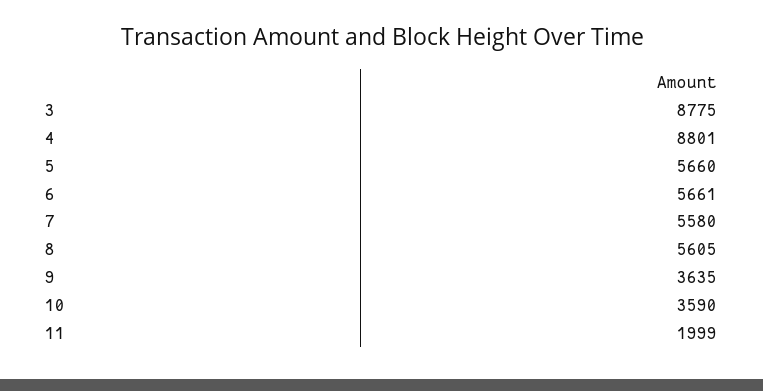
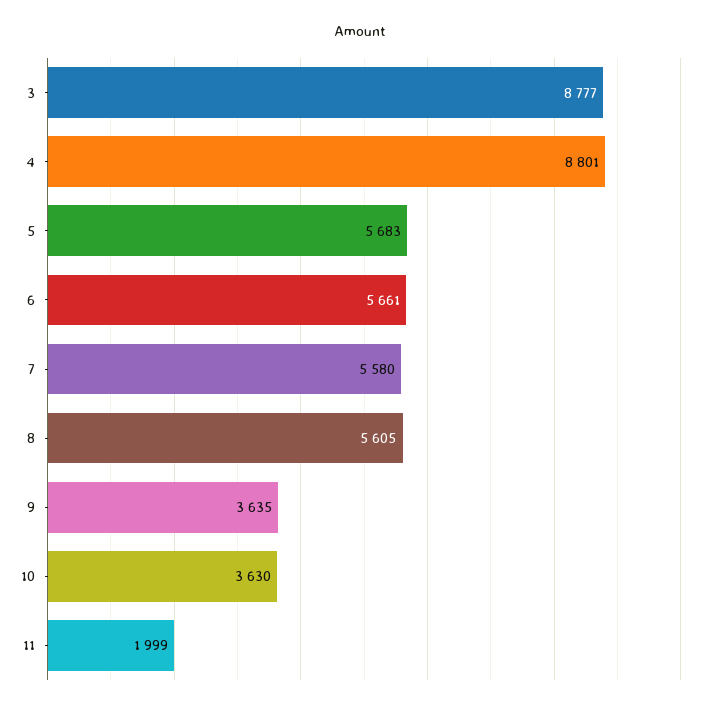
3: 8775 -> 8777
5: 5660 -> 5683
10: 3590 -> 3630

